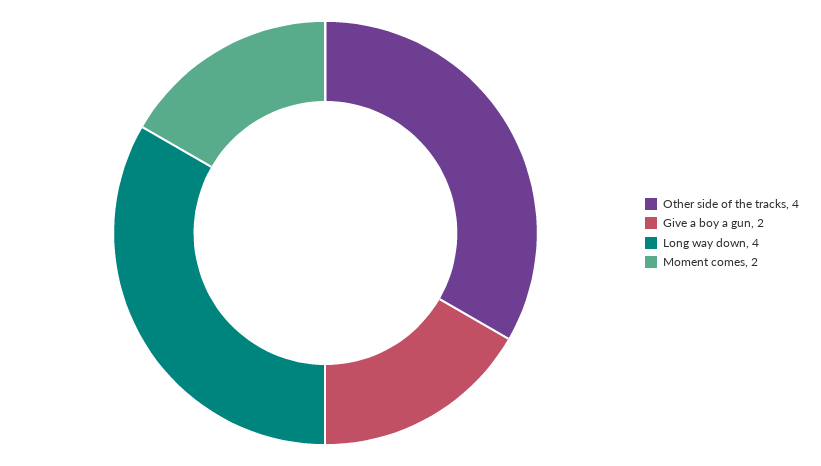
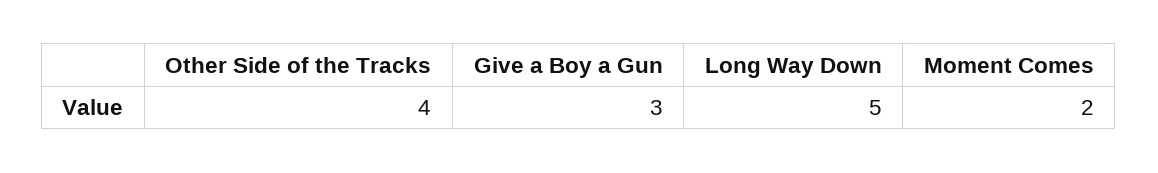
Give a boy a gun: 2 -> 3
Long way down: 4 -> 5

